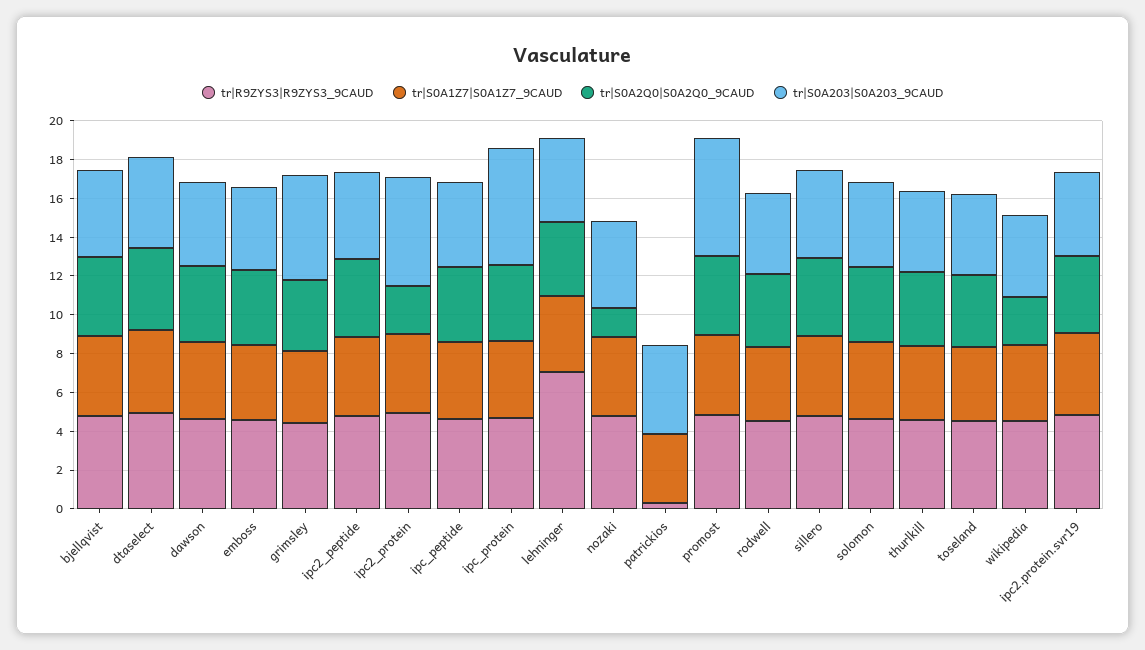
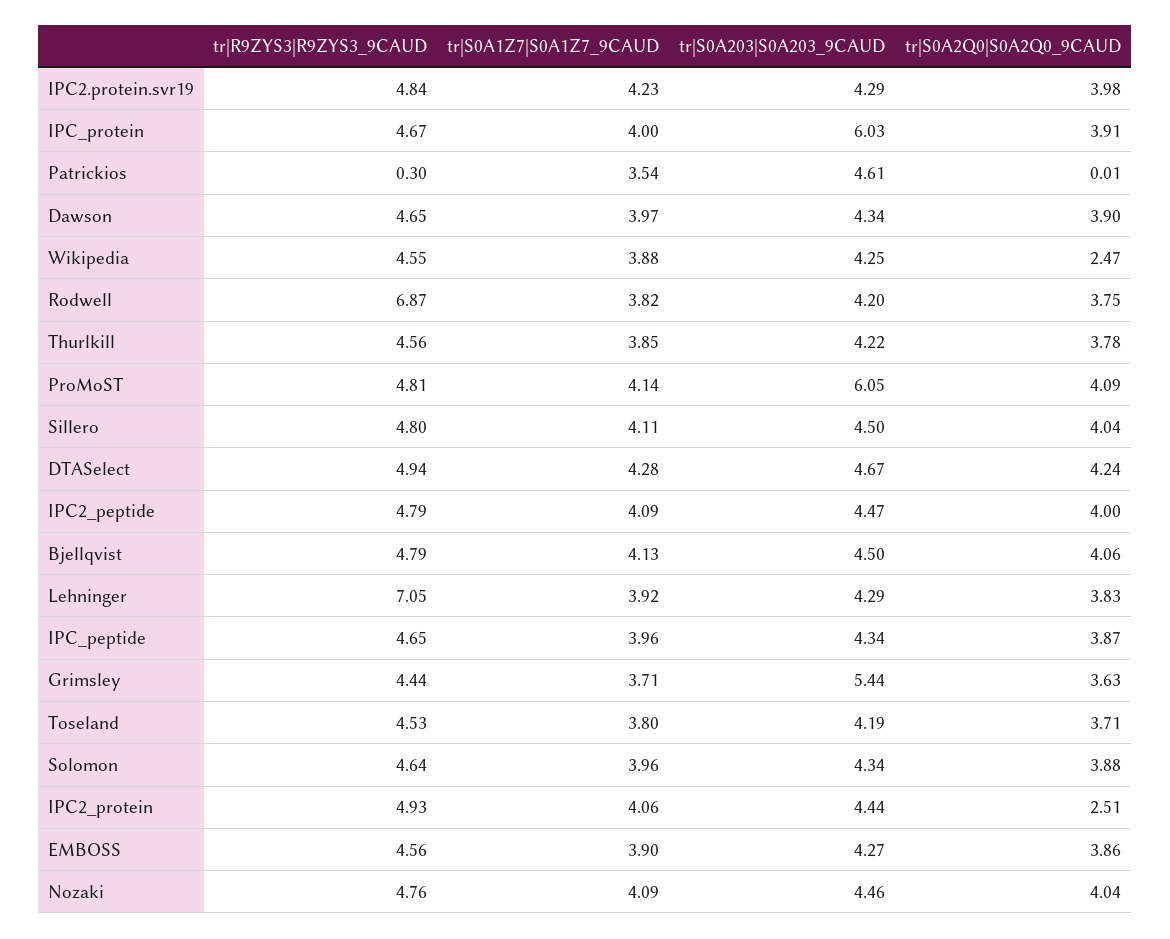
tr|S0A203|S0A203_9CAUD, ipc2_protein: 5.5 -> 4.44
tr|S0A2Q0|S0A2Q0_9CAUD, nozaki: 1.5 -> 4.04
tr|R9ZYS3|R9ZYS3_9CAUD, rodwell: 4.5 -> 6.87

